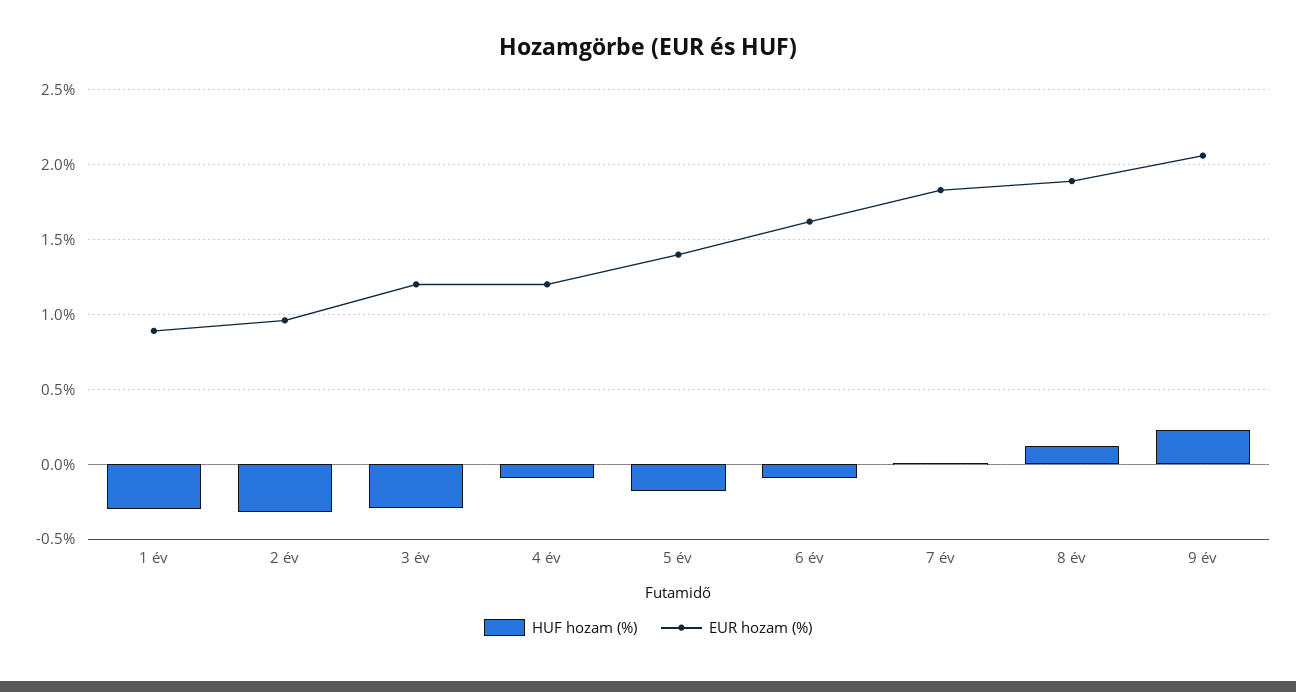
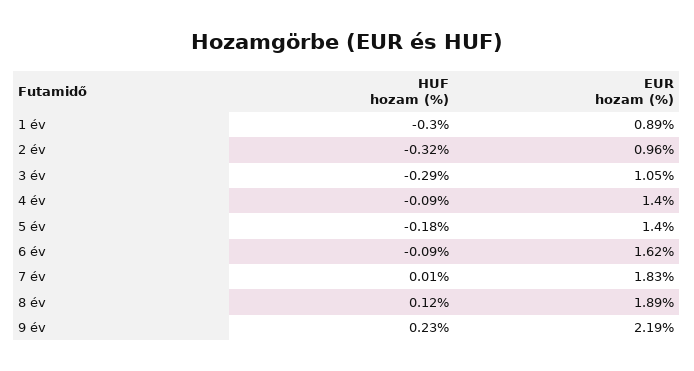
EUR hozam (%), 3 év: 1.2 -> 1.05
EUR hozam (%), 4 év: 1.2 -> 1.4
EUR hozam (%), 9 év: 2.05 -> 2.19

